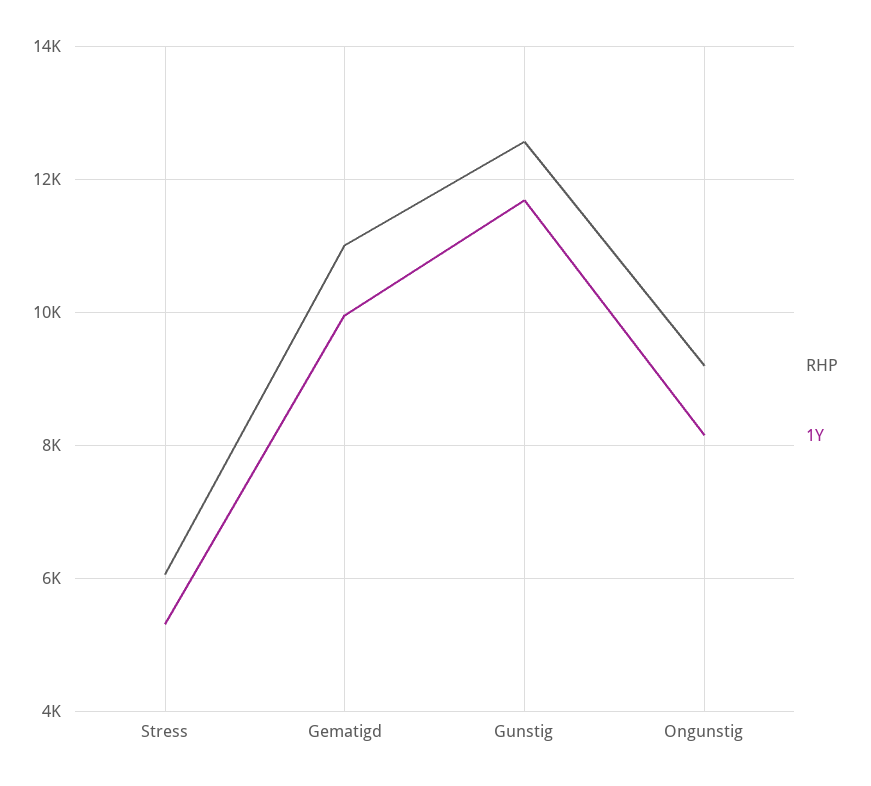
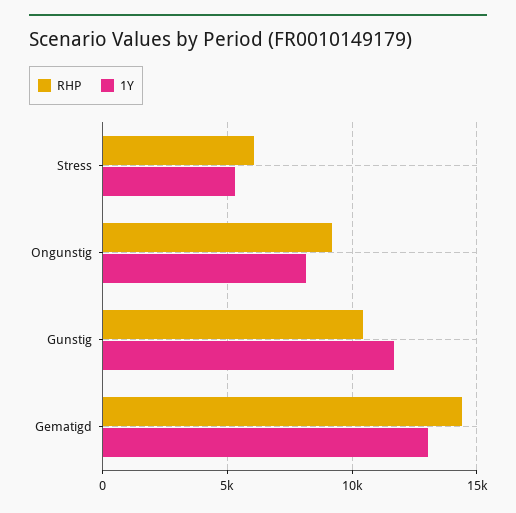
RHP, Gematigd: 11000 -> 14500
1Y, Gematigd: 10000 -> 13000
RHP, Gunstig: 12600 -> 10500

